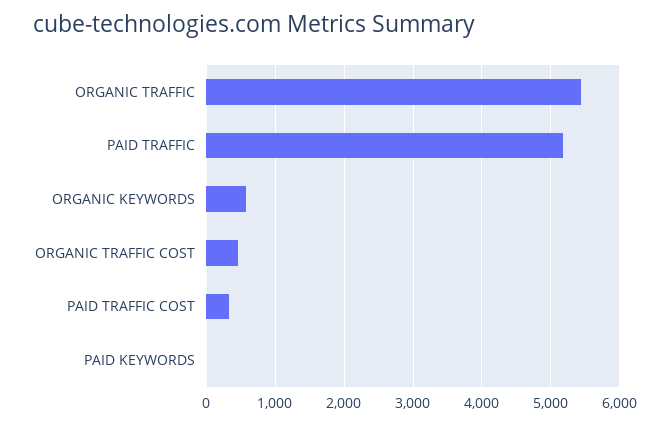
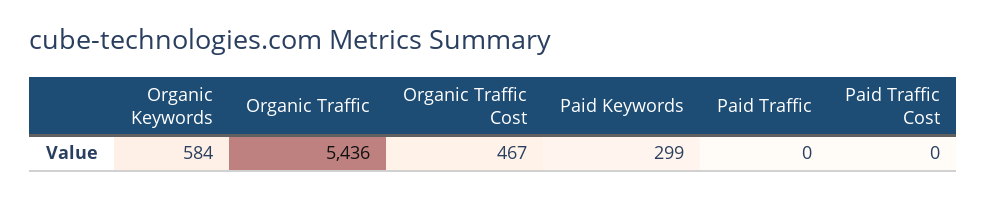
PAID TRAFFIC: 5200 -> 0
PAID TRAFFIC COST: 300 -> 0
PAID KEYWORDS: 0 -> 299

